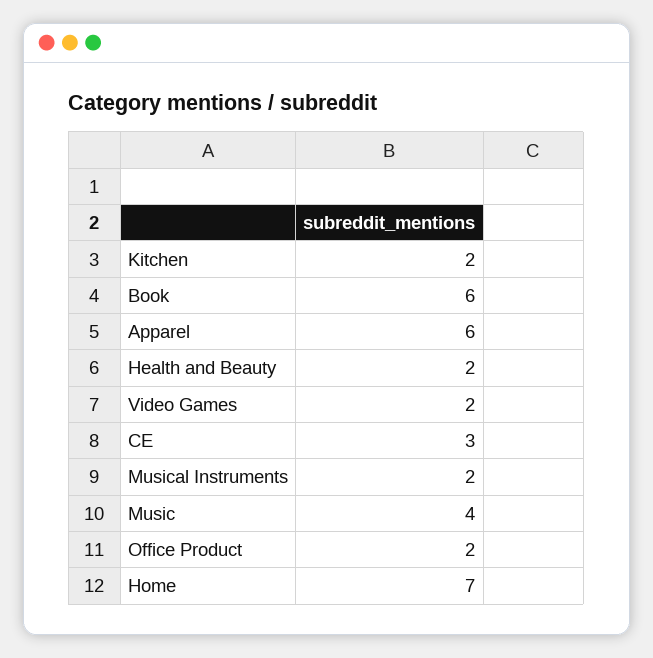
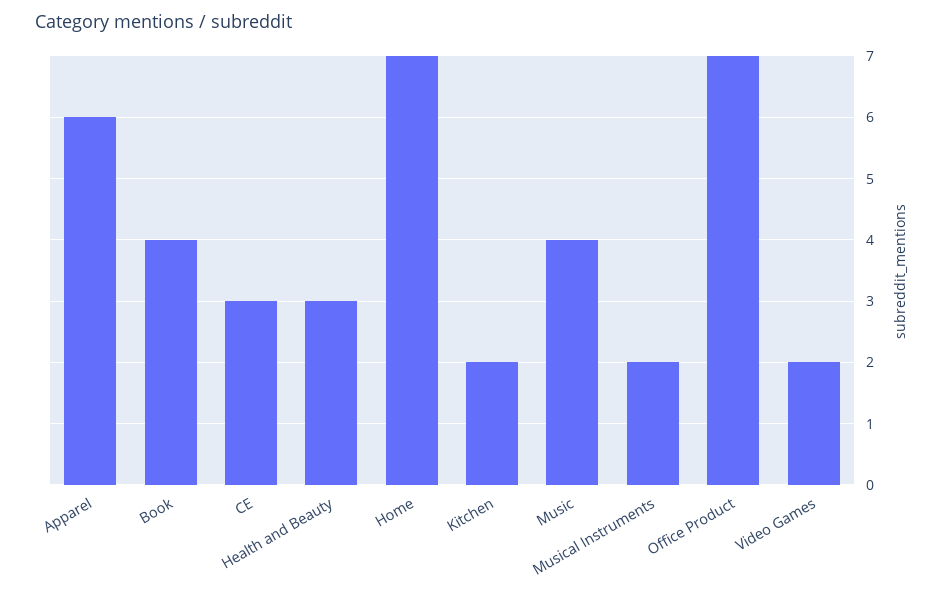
Book: 6 -> 4
Health and Beauty: 2 -> 3
Office Product: 2 -> 7

